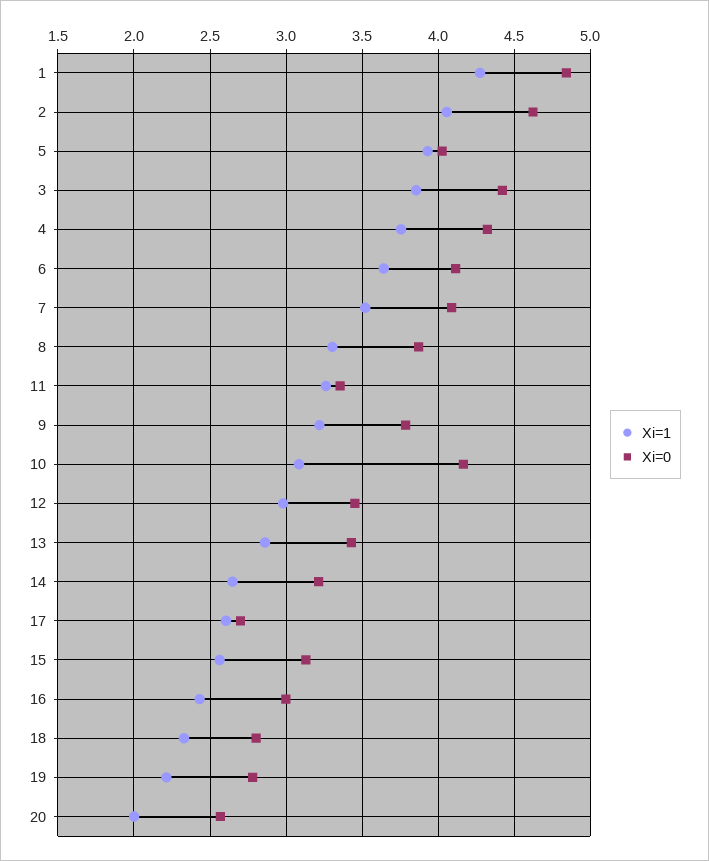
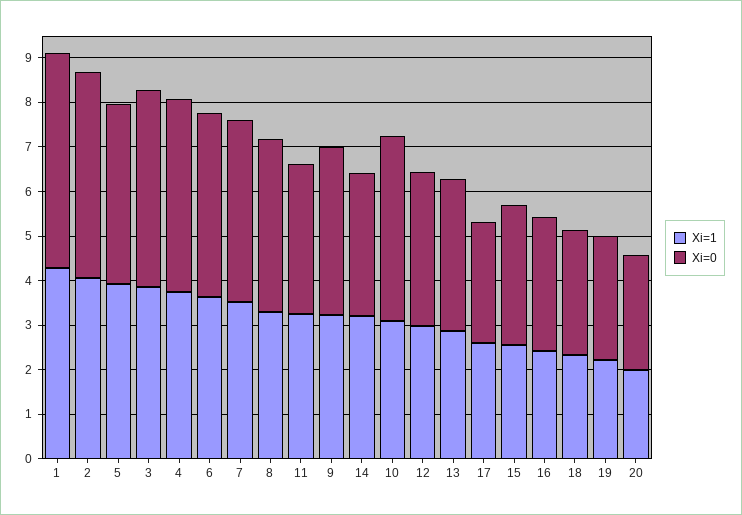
Xi=1, 14: 2.65 -> 3.2

